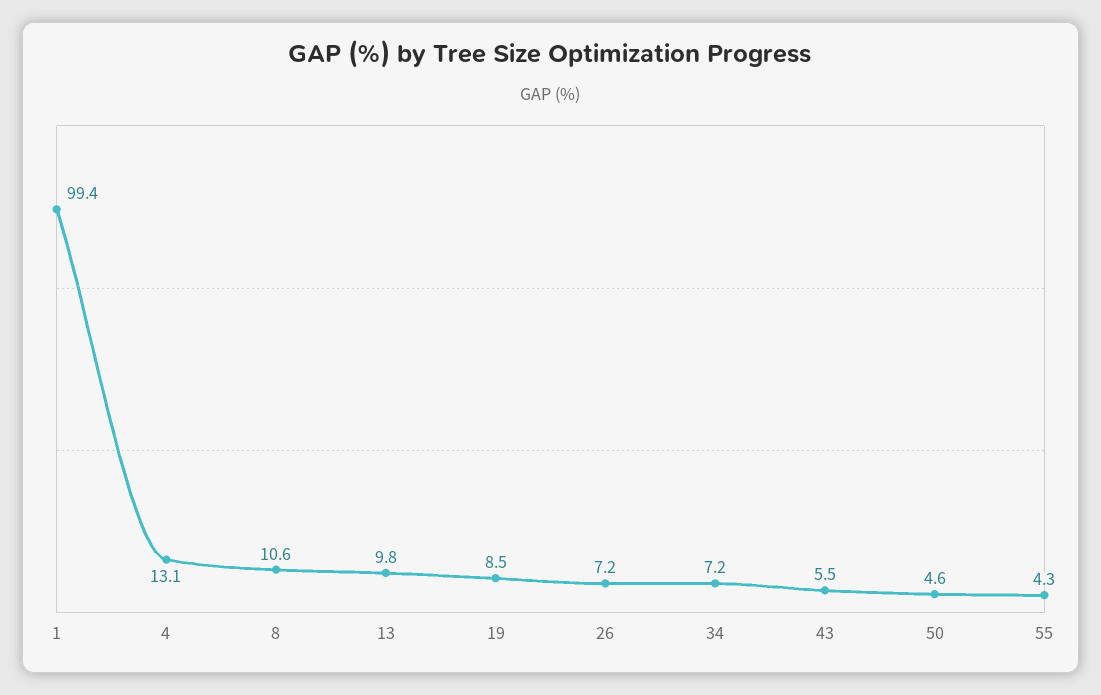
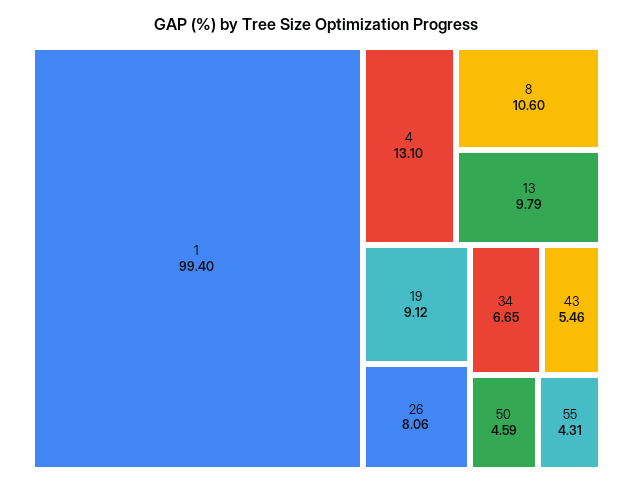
19: 8.5 -> 9.12
26: 7.2 -> 8.06
34: 7.2 -> 6.65

